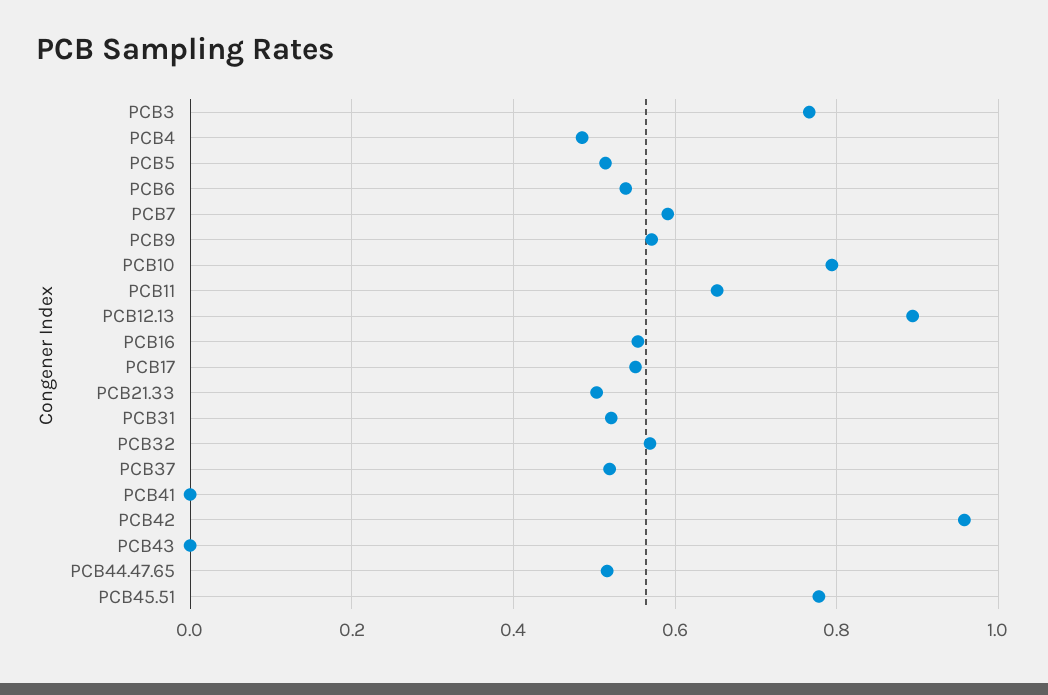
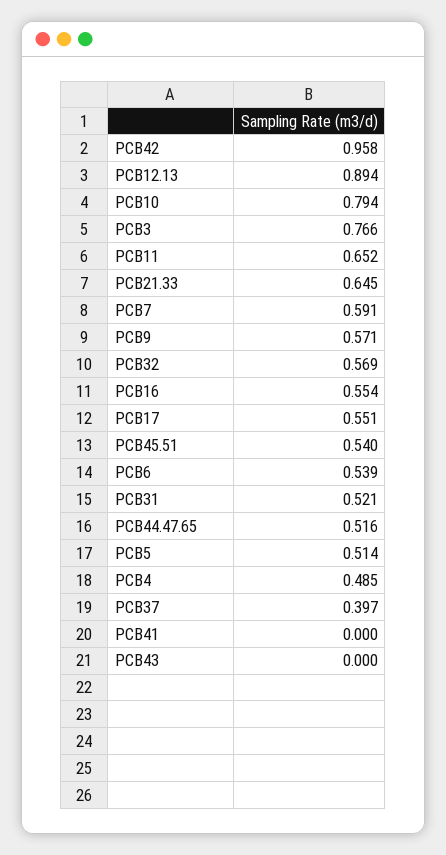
PCB21.33: 0.5 -> 0.645
PCB37: 0.52 -> 0.397
PCB45.51: 0.78 -> 0.54

